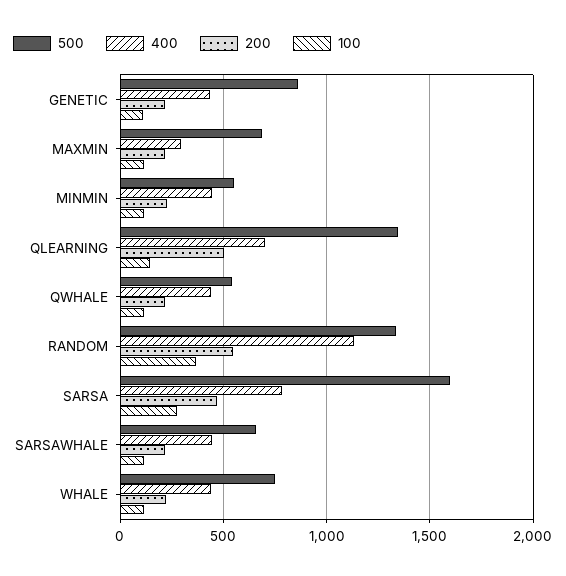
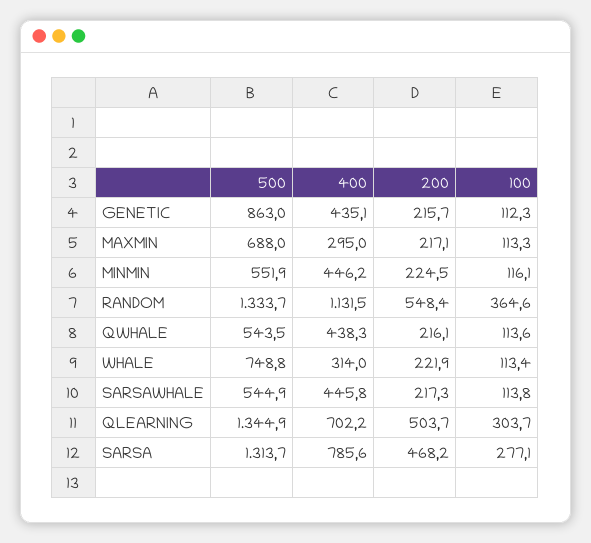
100, QLEARNING: 150 -> 303.7
500, SARSA: 1600 -> 1313.7
500, SARSAWHALE: 650 -> 544.9
400, WHALE: 450 -> 314

